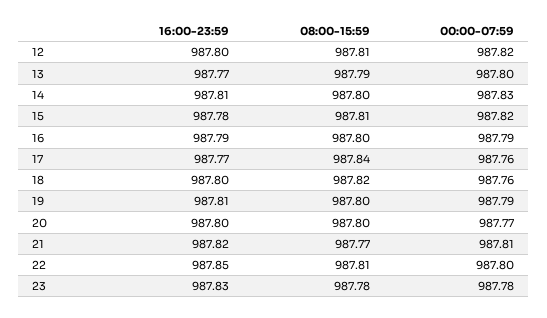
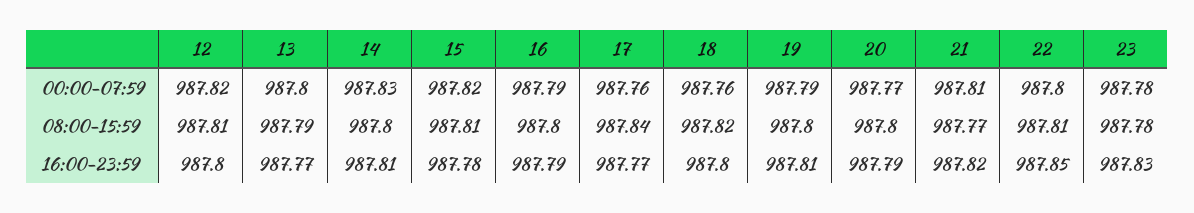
16:00-23:59, 20: 987.8 -> 987.79

